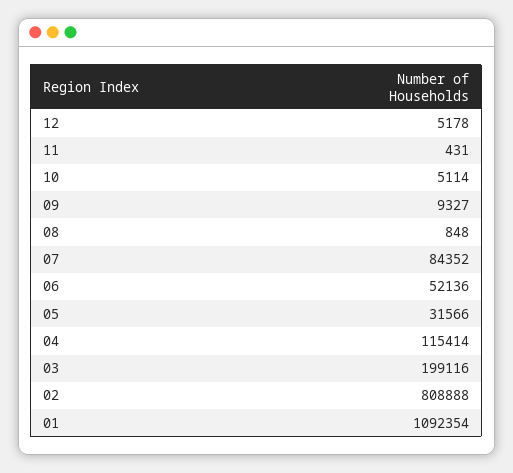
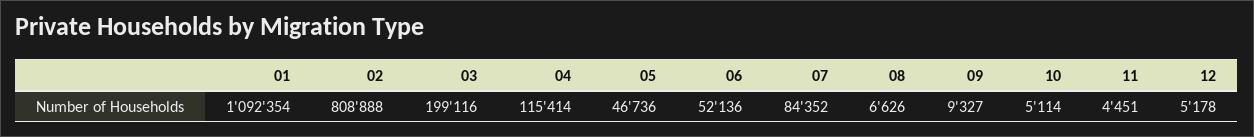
11: 431 -> 4451
08: 848 -> 6626
05: 31566 -> 46736

